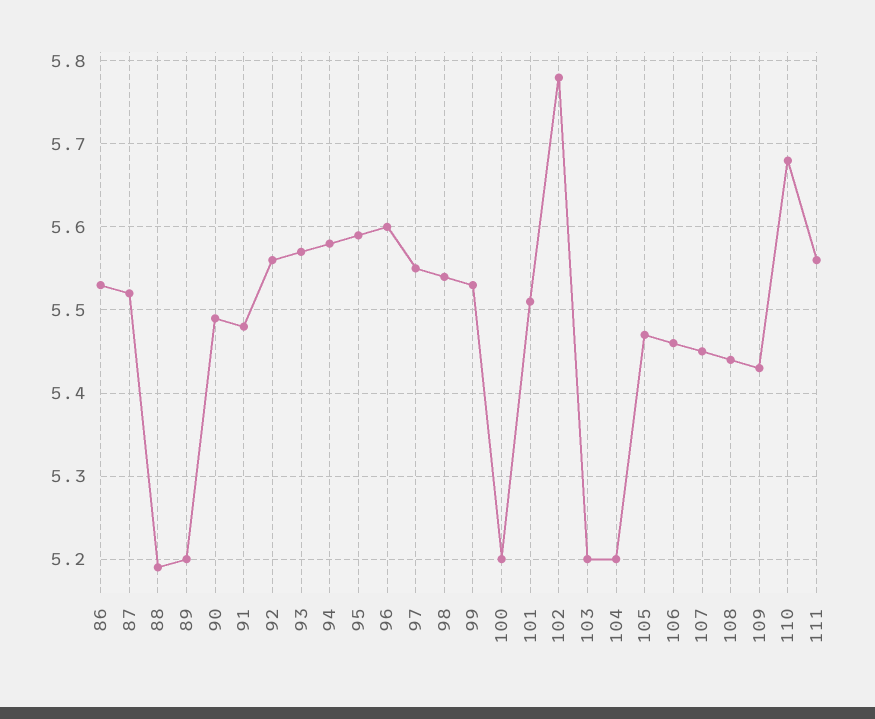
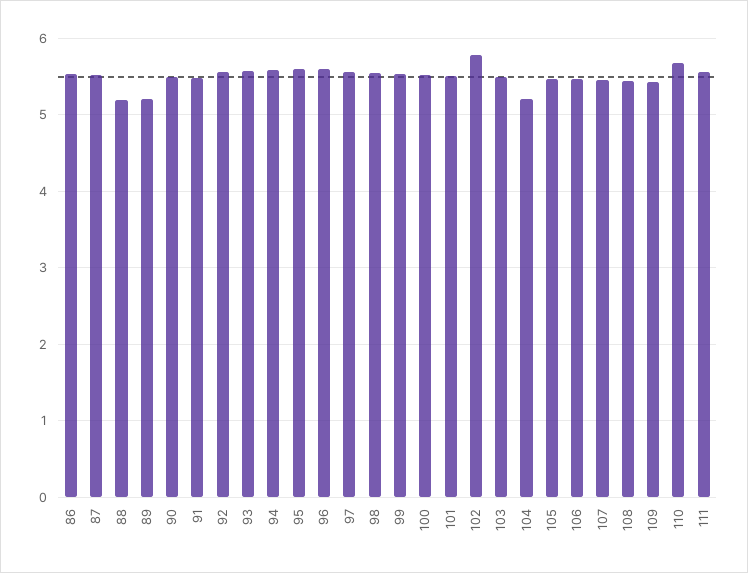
100: 5.2 -> 5.5
103: 5.2 -> 5.5

